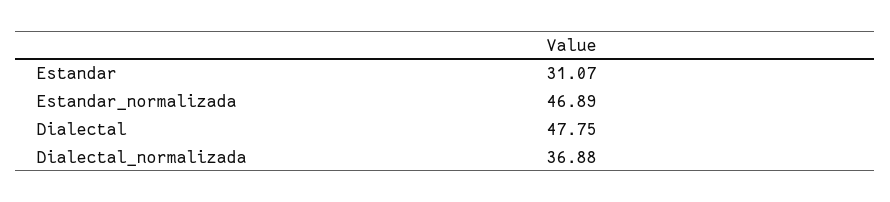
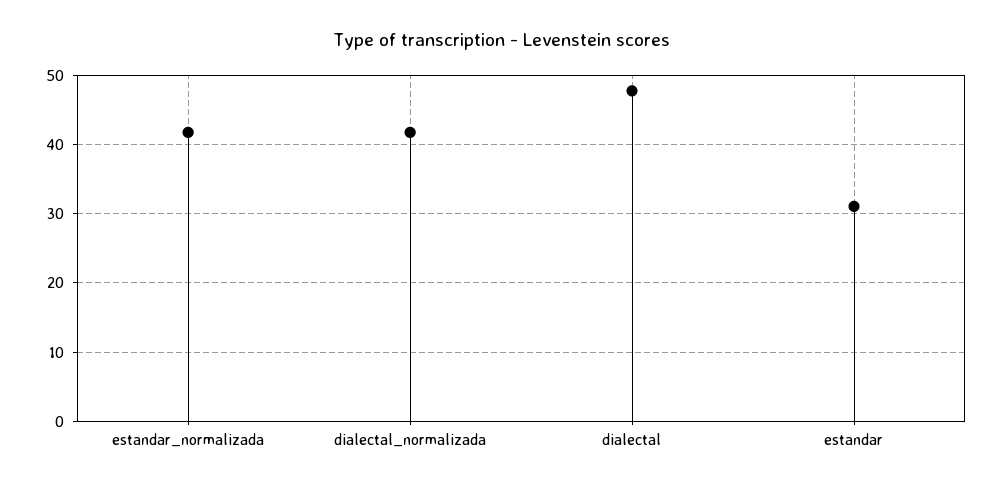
Estandar_normalizada: 46.89 -> 42
Dialectal_normalizada: 36.88 -> 42

